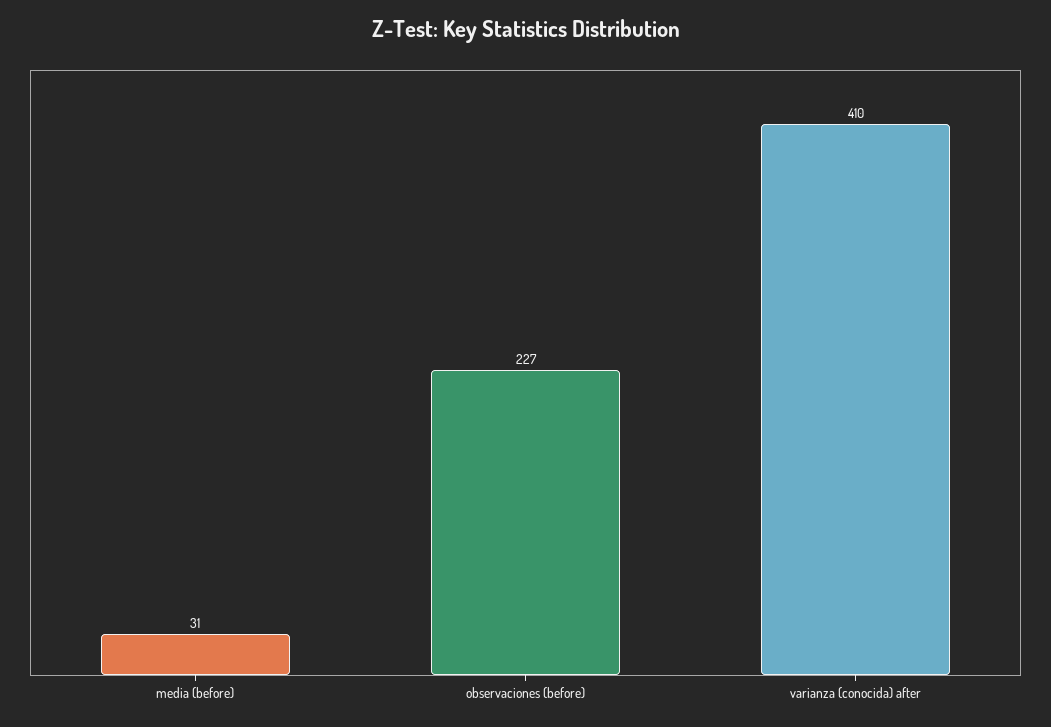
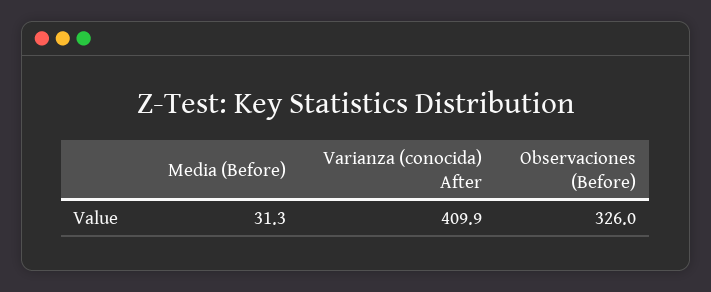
observaciones (before): 227 -> 326

